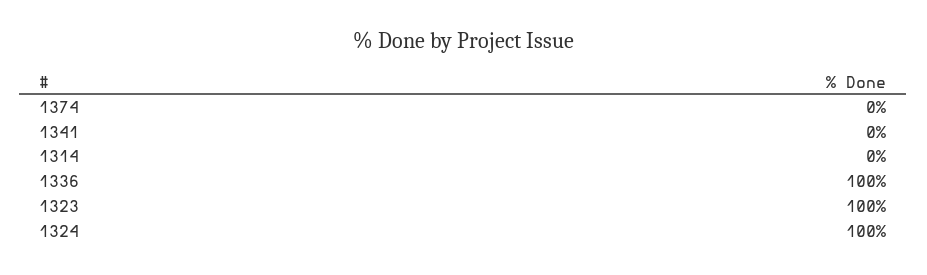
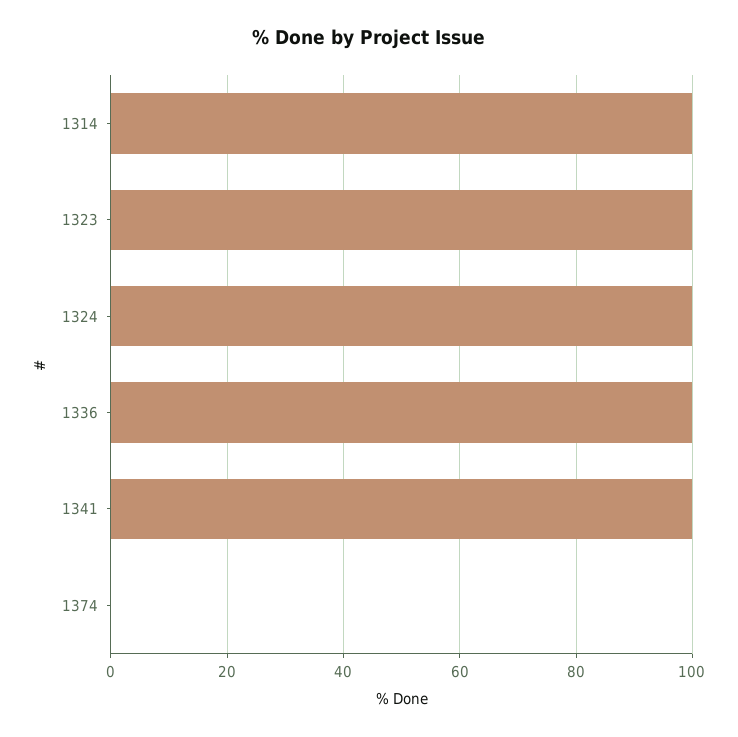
1341: 0 -> 100
1314: 0 -> 100

